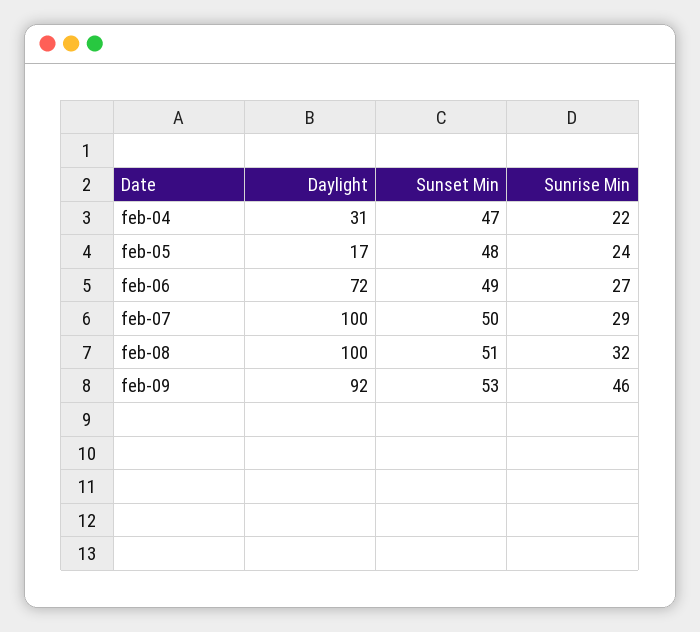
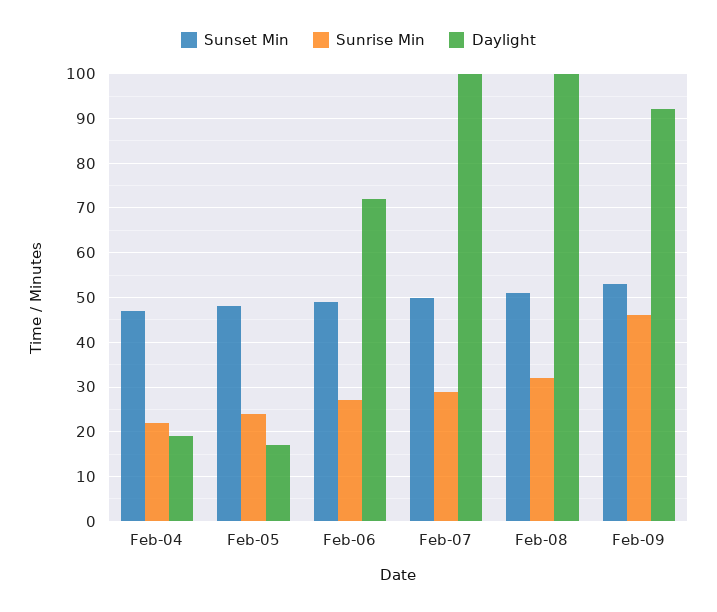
Daylight, feb-04: 31 -> 20

